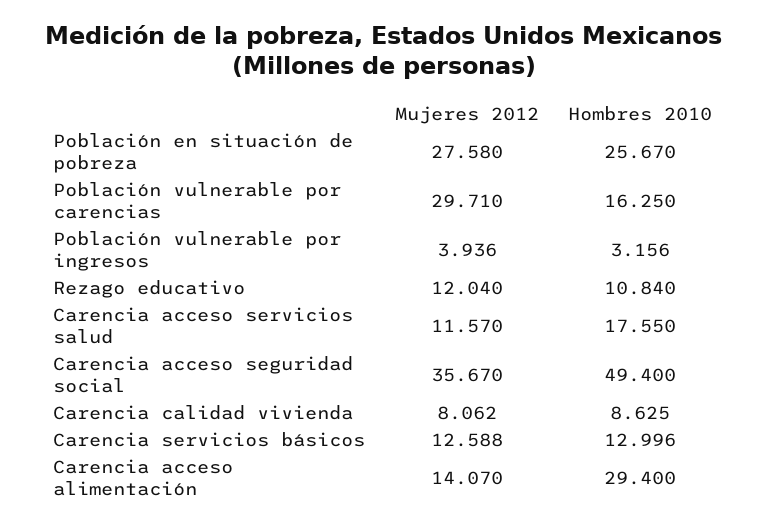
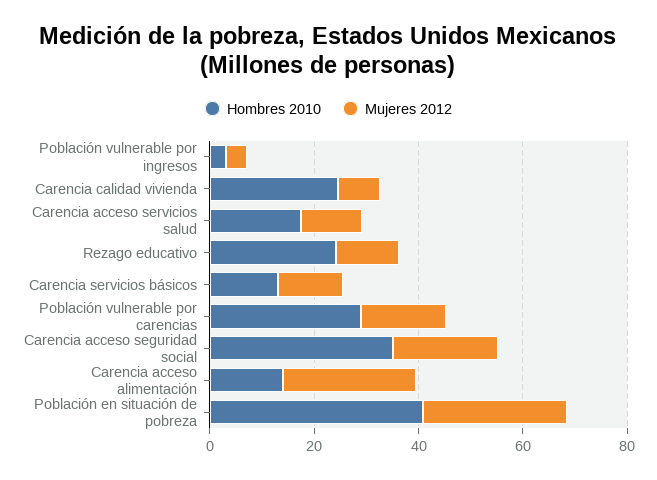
Hombres 2010, Población en situación de pobreza: 25.67 -> 40
Mujeres 2012, Población vulnerable por carencias: 29.71 -> 15
Hombres 2010, Población vulnerable por carencias: 16.25 -> 30
Hombres 2010, Rezago educativo: 10.84 -> 25
Mujeres 2012, Carencia acceso seguridad social: 35.67 -> 20
Hombres 2010, Carencia acceso seguridad social: 49.4 -> 35
Hombres 2010, Carencia calidad vivienda: 8.625 -> 25
Mujeres 2012, Carencia acceso alimentación: 14.07 -> 25
Hombres 2010, Carencia acceso alimentación: 29.4 -> 15

